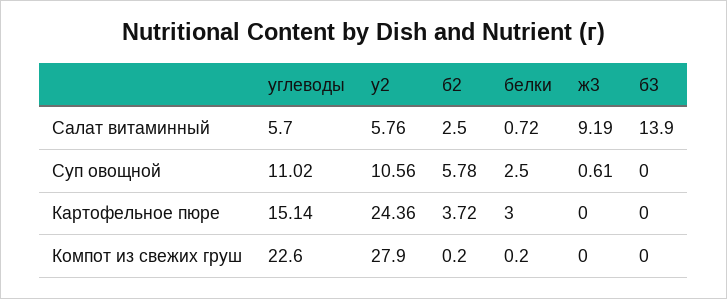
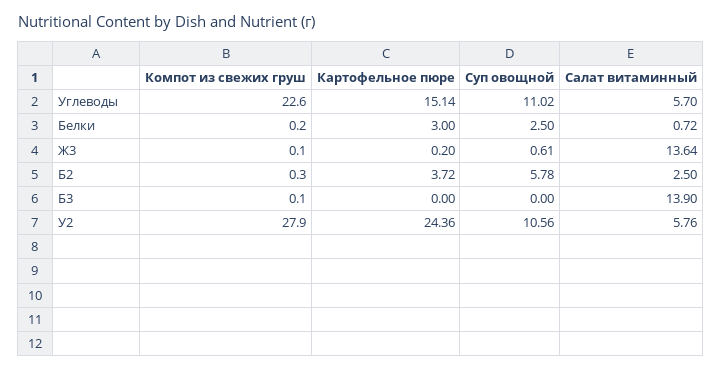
ж3, Салат витаминный: 9.19 -> 13.64
ж3, Картофельное пюре: 0 -> 0.2
б2, Компот из свежих груш: 0.2 -> 0.3
ж3, Компот из свежих груш: 0 -> 0.1
б3, Компот из свежих груш: 0 -> 0.1

